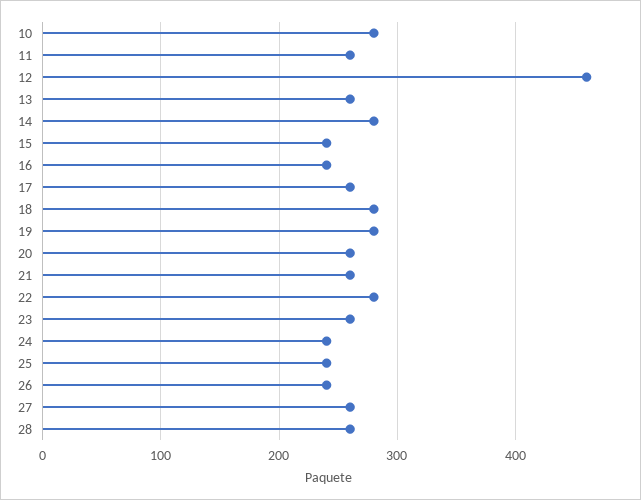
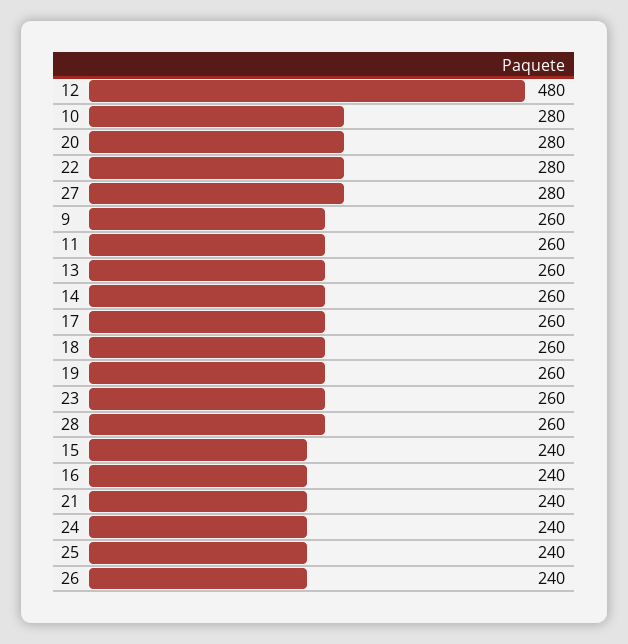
12: 460 -> 480
14: 280 -> 260
18: 280 -> 260
19: 280 -> 260
20: 260 -> 280
21: 260 -> 240
27: 260 -> 280
9: none -> 260

